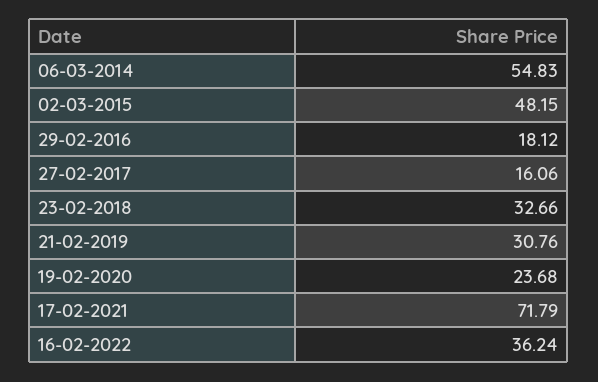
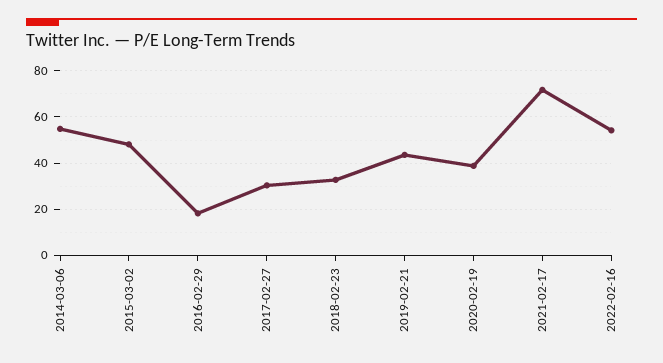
27-02-2017: 16.06 -> 30
21-02-2019: 30.76 -> 45
19-02-2020: 23.68 -> 40
16-02-2022: 36.24 -> 55

